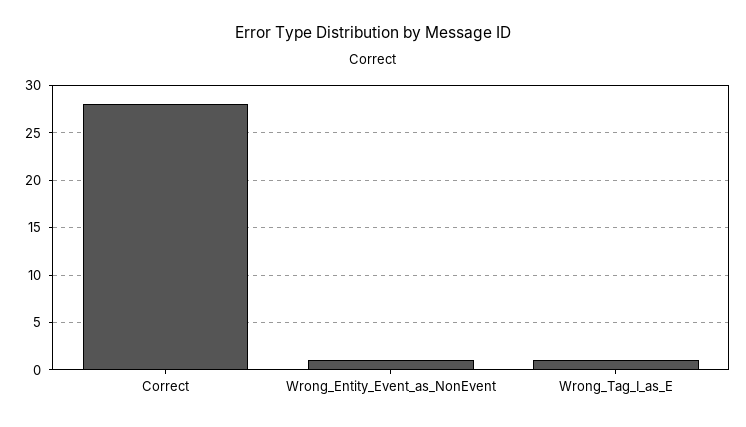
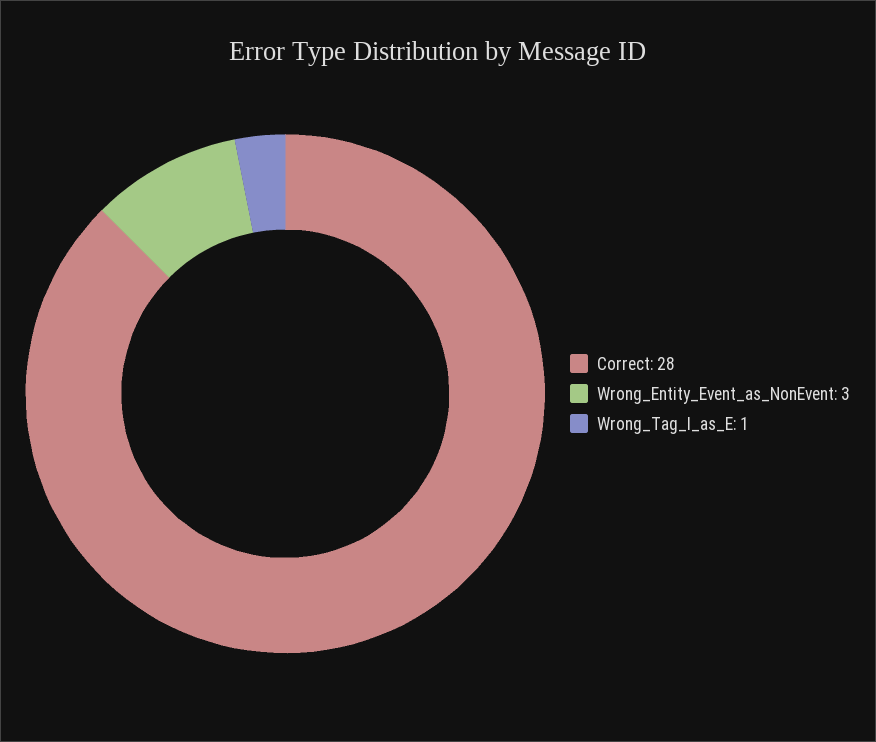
Wrong_Entity_Event_as_NonEvent: 1 -> 3

